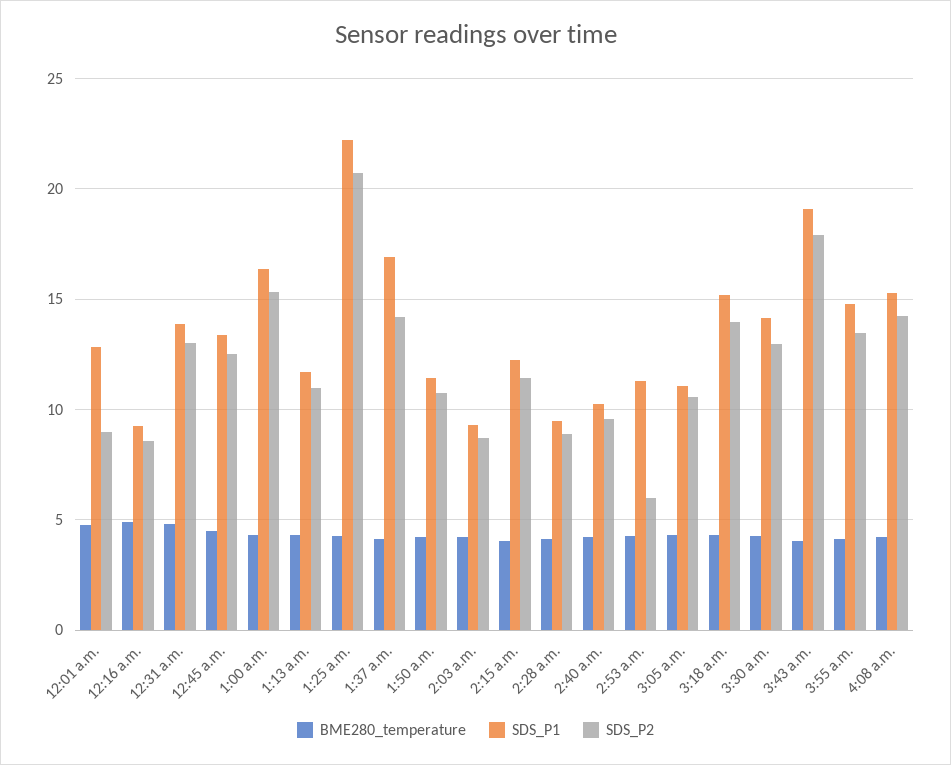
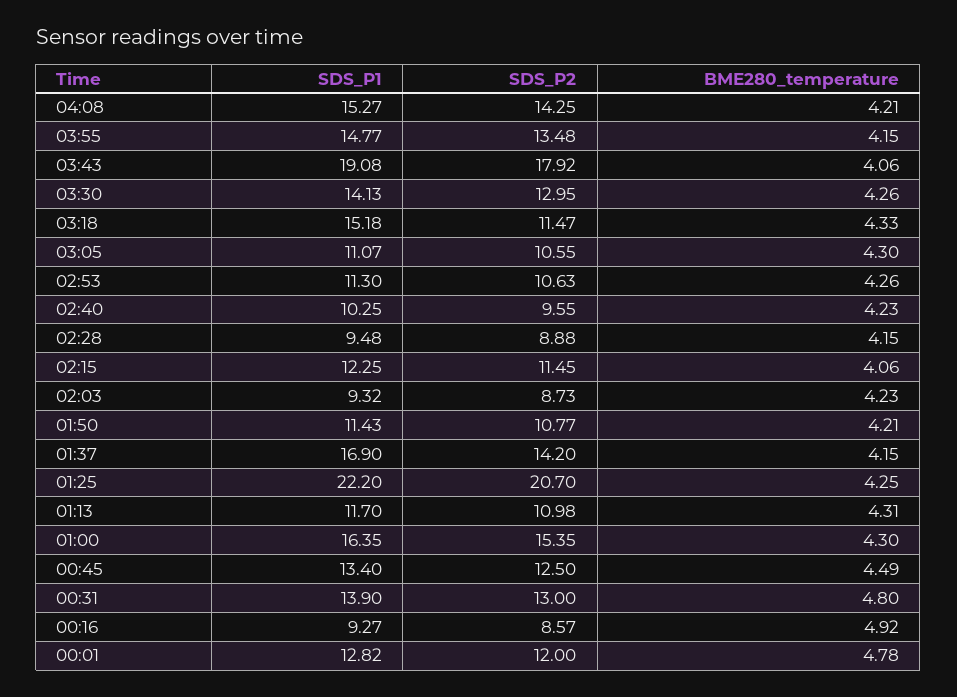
SDS_P2, 12:01 a.m.: 9 -> 12
SDS_P2, 2:53 a.m.: 6 -> 10.63
SDS_P2, 3:18 a.m.: 14 -> 11.47

